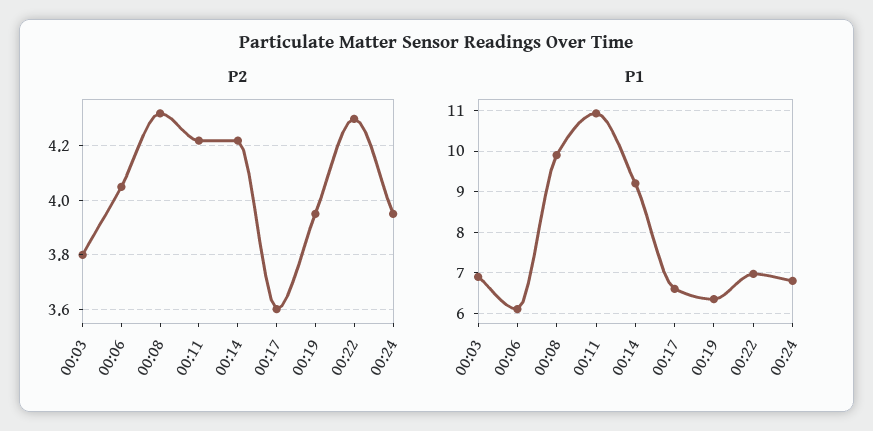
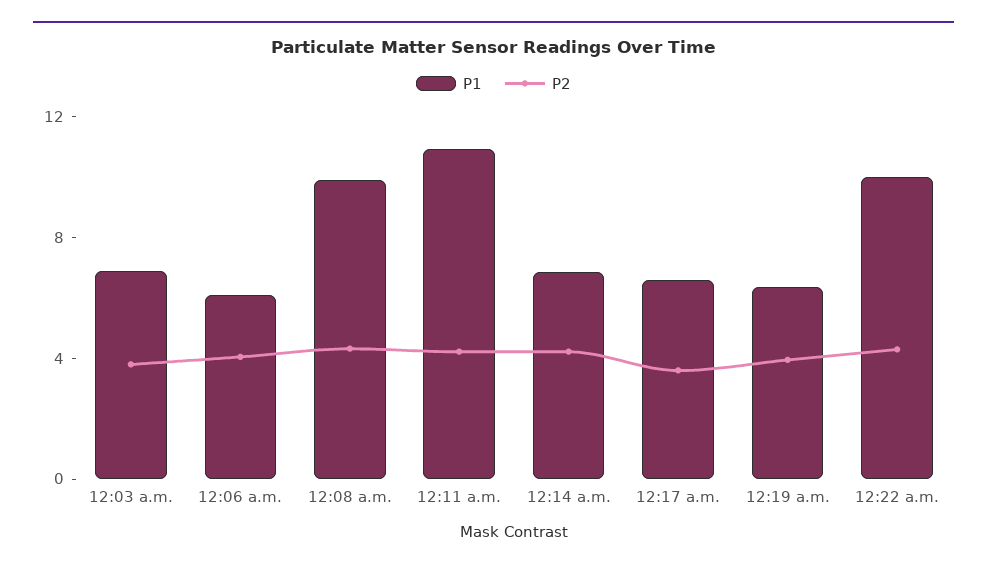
P2, 00:24: 3.95 -> none
P1, 00:14: 9.2 -> 7
P1, 00:22: 7 -> 10
P1, 00:24: 6.8 -> none

